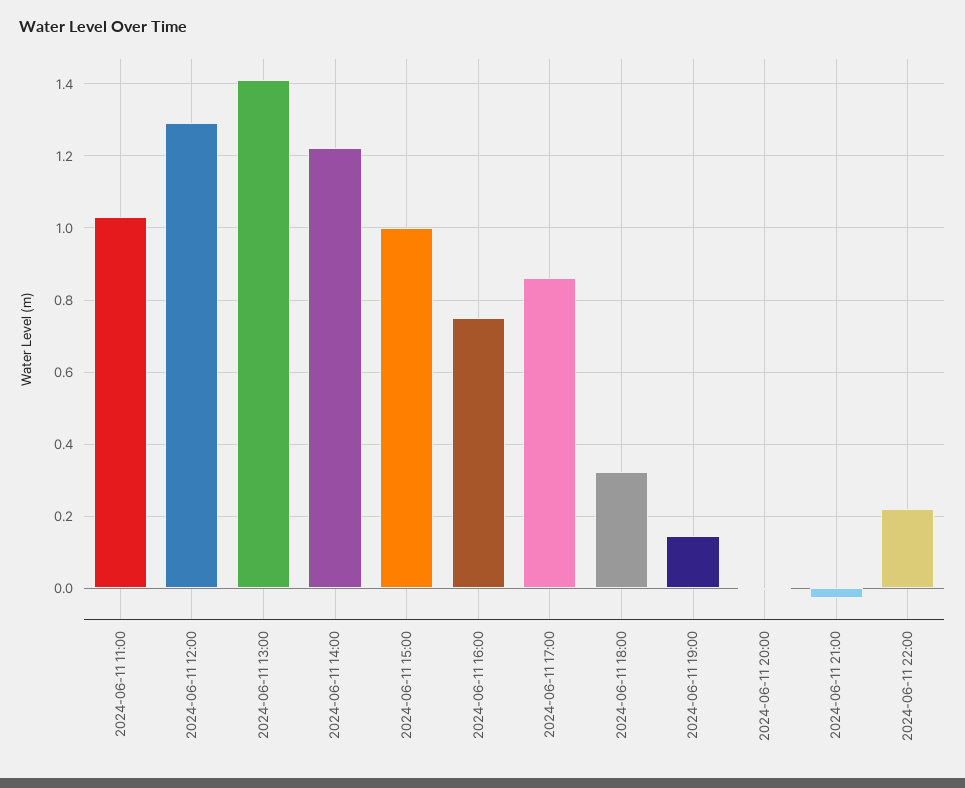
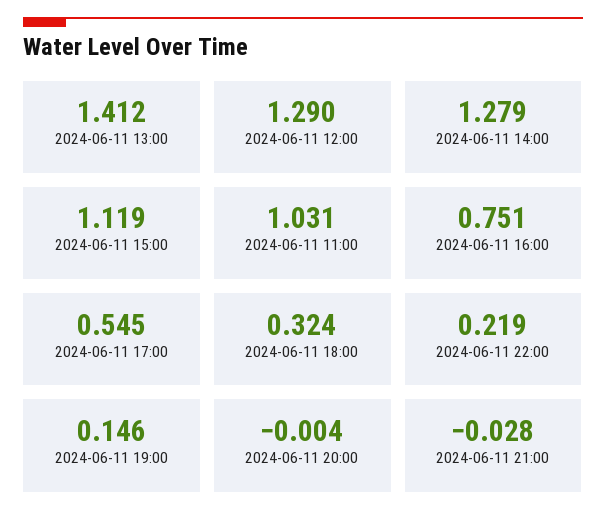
2024-06-11 14:00: 1.22 -> 1.279
2024-06-11 15:00: 1 -> 1.119
2024-06-11 17:00: 0.86 -> 0.545

